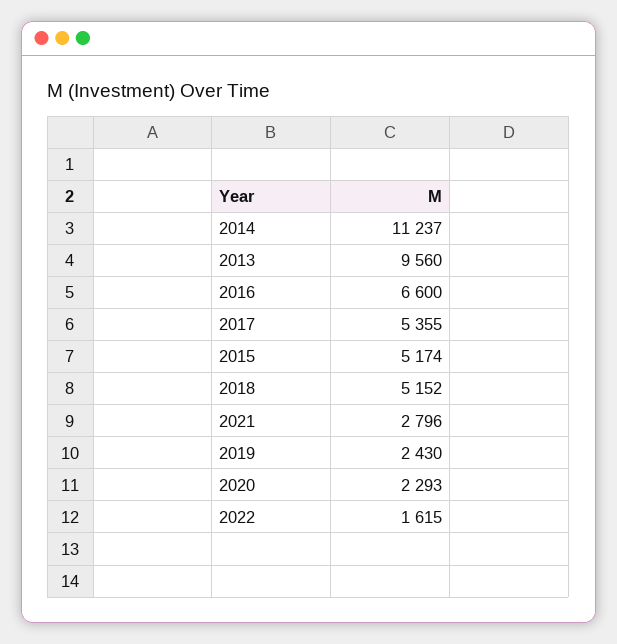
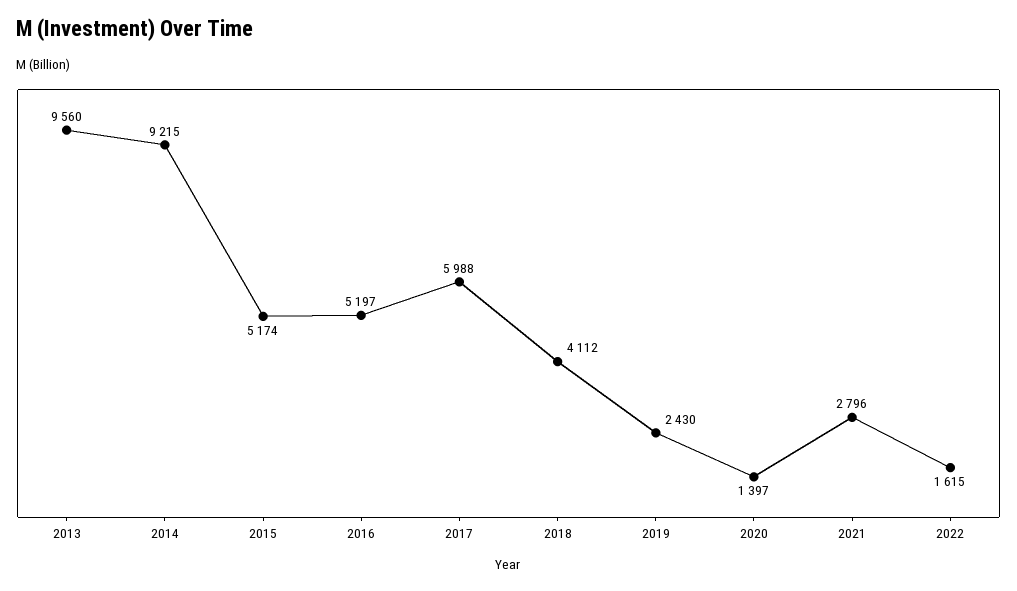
2014: 11237 -> 9215
2016: 6600 -> 5197
2017: 5355 -> 5988
2018: 5152 -> 4112
2020: 2293 -> 1397

